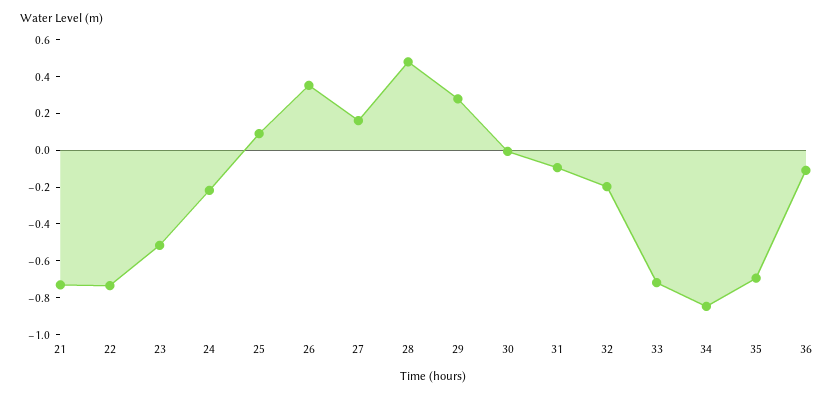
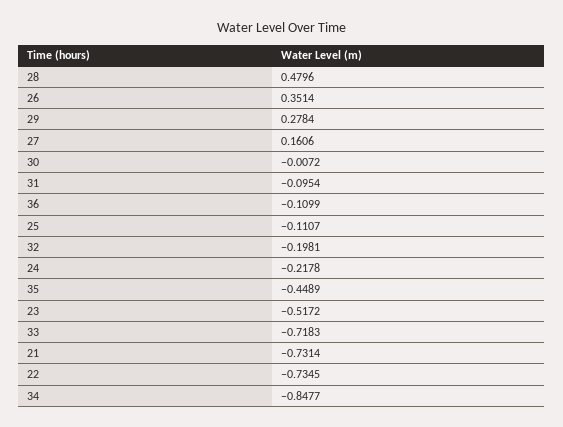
25: 0.1 -> -0.1107
35: -0.7 -> -0.4489

